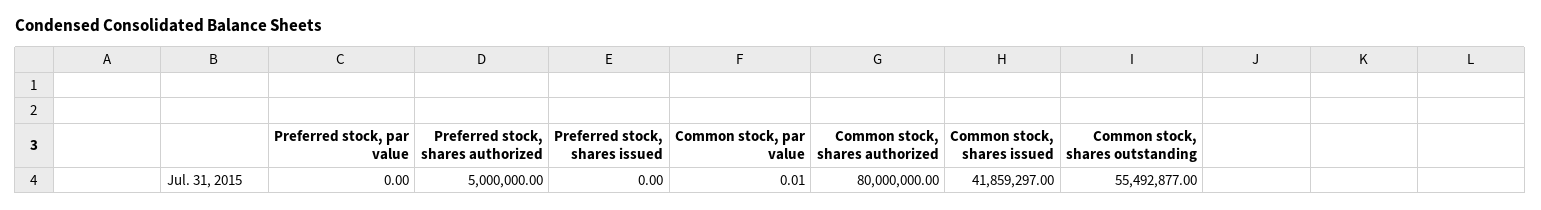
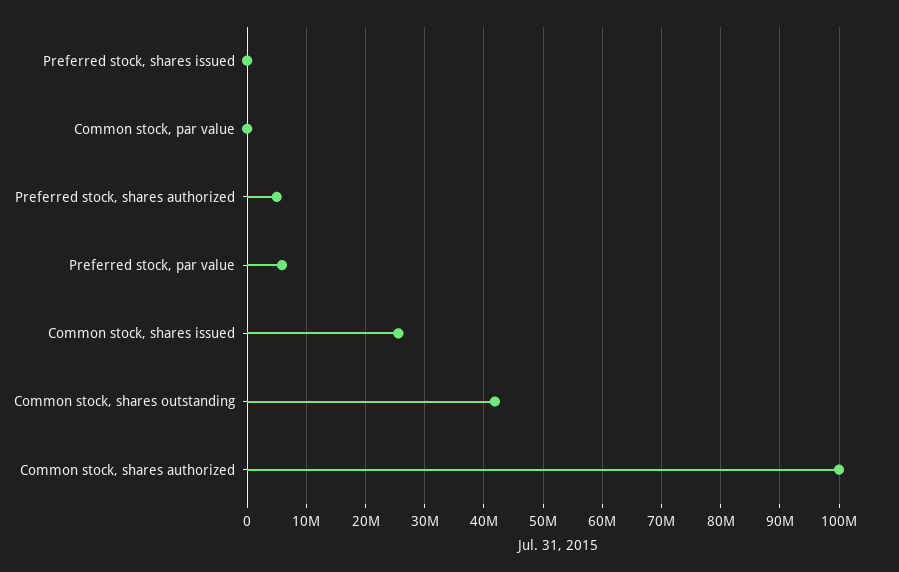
Preferred stock, par value: 0 -> 6000000
Common stock, shares authorized: 80000000 -> 100000000
Common stock, shares issued: 41859297 -> 26000000
Common stock, shares outstanding: 55492877 -> 42000000

